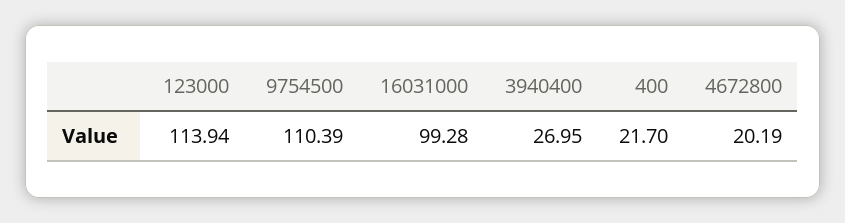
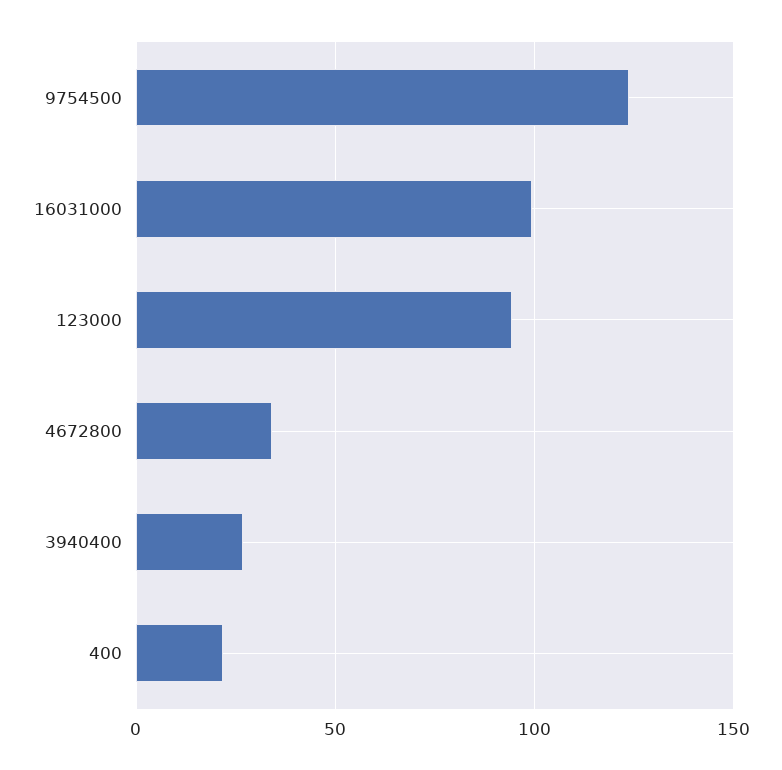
123000: 113.94 -> 95
9754500: 110.39 -> 125
4672800: 20.19 -> 35

